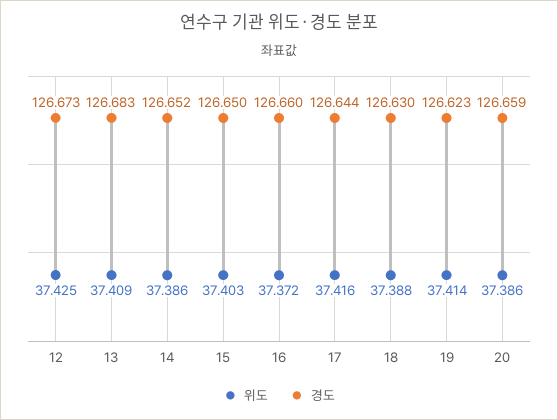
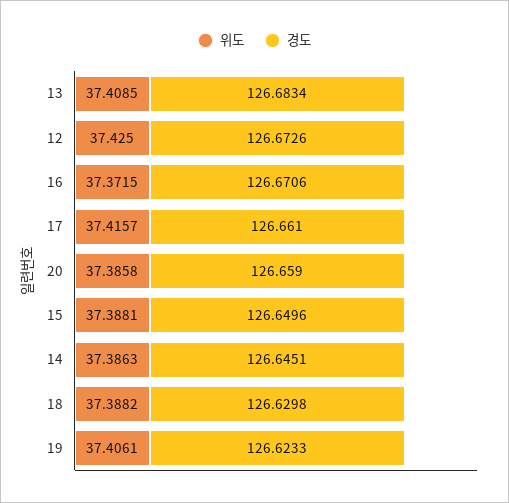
경도, 14: 126.652 -> 126.6451
위도, 15: 37.403 -> 37.3881
경도, 16: 126.66 -> 126.6706
경도, 17: 126.644 -> 126.661
위도, 19: 37.414 -> 37.4061

